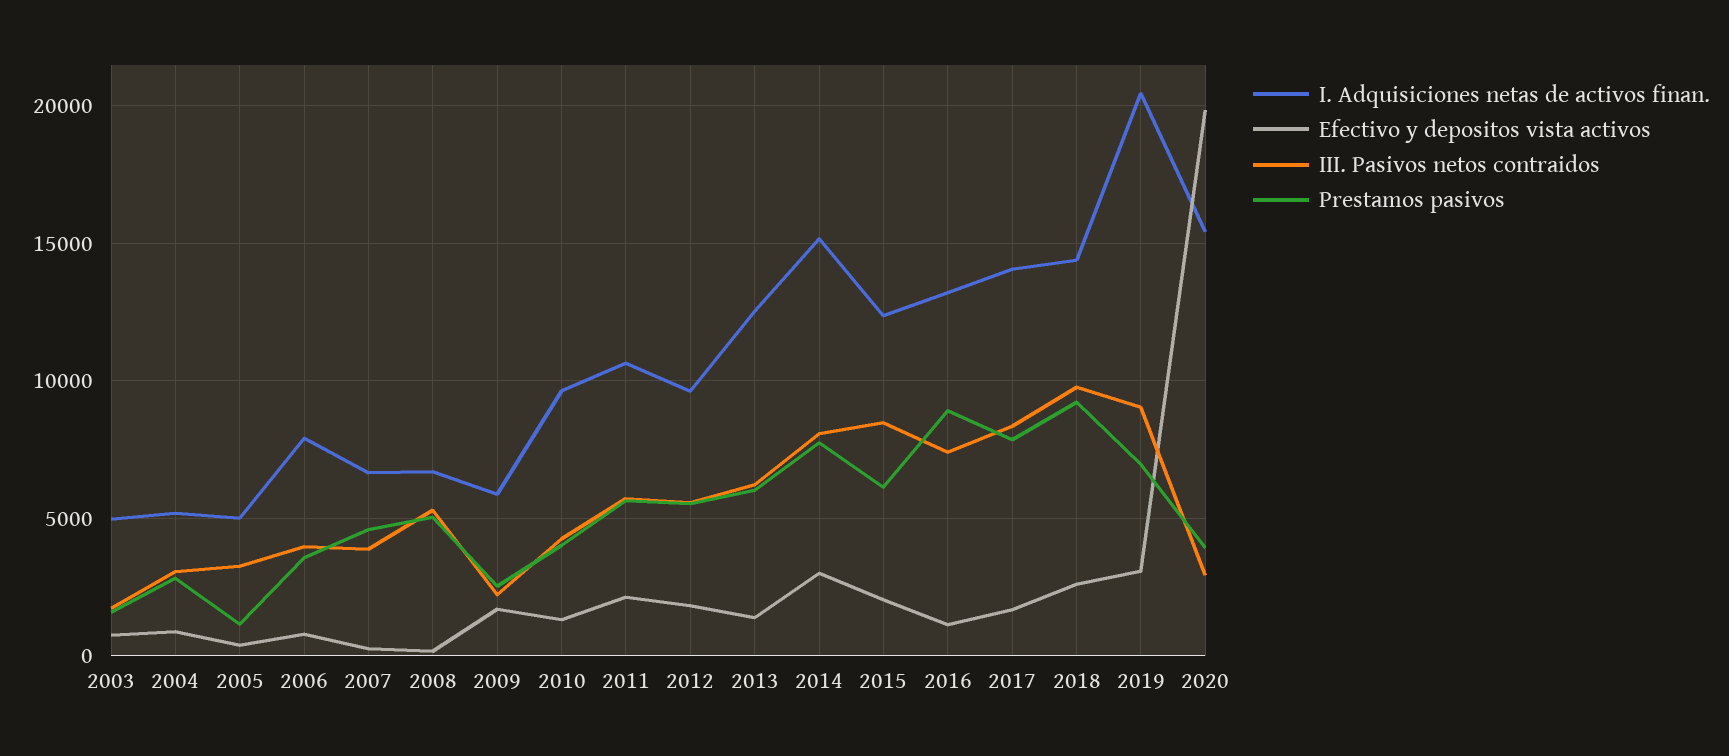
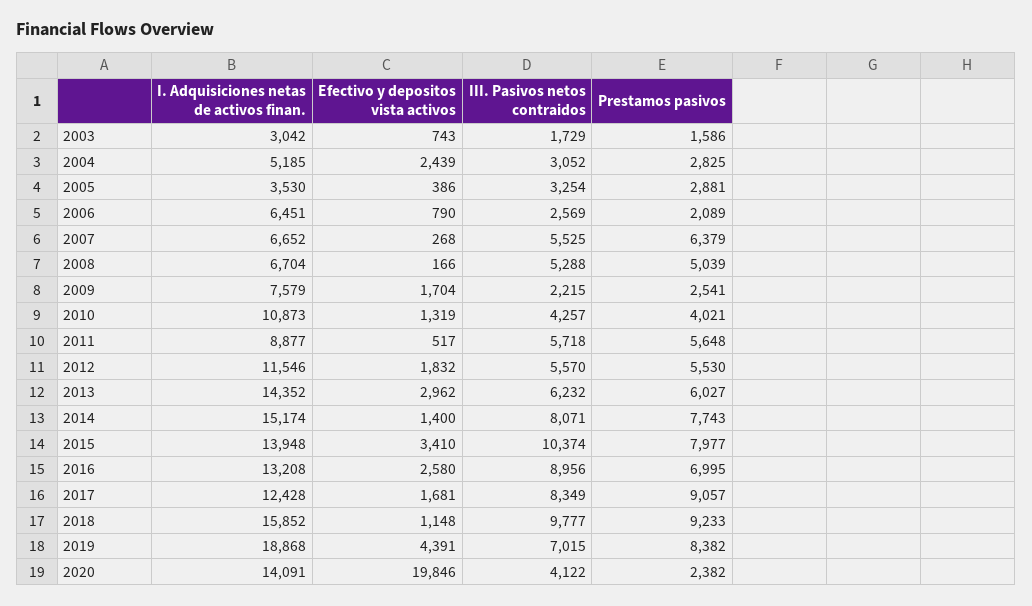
I. Adquisiciones netas de activos finan., 2003: 5000 -> 3042
Efectivo y depositos vista activos, 2004: 1000 -> 2439
I. Adquisiciones netas de activos finan., 2005: 5000 -> 3530
Prestamos pasivos, 2005: 1000 -> 2881
I. Adquisiciones netas de activos finan., 2006: 8000 -> 6451
III. Pasivos netos contraidos, 2006: 4000 -> 2569
Prestamos pasivos, 2006: 3500 -> 2089
III. Pasivos netos contraidos, 2007: 4000 -> 5525
Prestamos pasivos, 2007: 4500 -> 6379
I. Adquisiciones netas de activos finan., 2009: 6000 -> 7579
I. Adquisiciones netas de activos finan., 2010: 9500 -> 10873
I. Adquisiciones netas de activos finan., 2011: 10500 -> 8877
Efectivo y depositos vista activos, 2011: 2000 -> 517
I. Adquisiciones netas de activos finan., 2012: 9500 -> 11546
I. Adquisiciones netas de activos finan., 2013: 12500 -> 14352
Efectivo y depositos vista activos, 2013: 1500 -> 2962
Efectivo y depositos vista activos, 2014: 3000 -> 1400
I. Adquisiciones netas de activos finan., 2015: 12500 -> 13948
Efectivo y depositos vista activos, 2015: 2000 -> 3410
III. Pasivos netos contraidos, 2015: 8500 -> 10374
Prestamos pasivos, 2015: 6000 -> 7977
Efectivo y depositos vista activos, 2016: 1000 -> 2580
III. Pasivos netos contraidos, 2016: 7500 -> 8956
Prestamos pasivos, 2016: 9000 -> 6995
I. Adquisiciones netas de activos finan., 2017: 14000 -> 12428
Prestamos pasivos, 2017: 8000 -> 9057
I. Adquisiciones netas de activos finan., 2018: 14500 -> 15852
Efectivo y depositos vista activos, 2018: 2500 -> 1148
I. Adquisiciones netas de activos finan., 2019: 20500 -> 18868
Efectivo y depositos vista activos, 2019: 3000 -> 4391
III. Pasivos netos contraidos, 2019: 9000 -> 7015
Prestamos pasivos, 2019: 7000 -> 8382
I. Adquisiciones netas de activos finan., 2020: 15500 -> 14091
III. Pasivos netos contraidos, 2020: 3000 -> 4122
Prestamos pasivos, 2020: 4000 -> 2382

